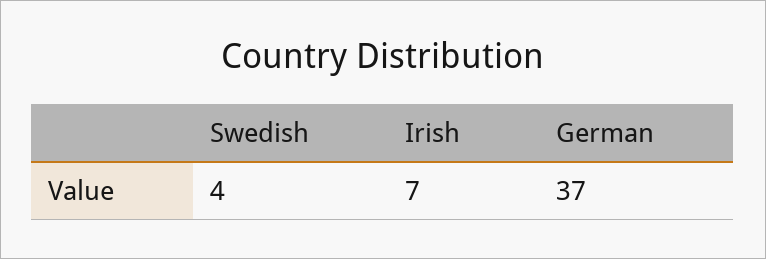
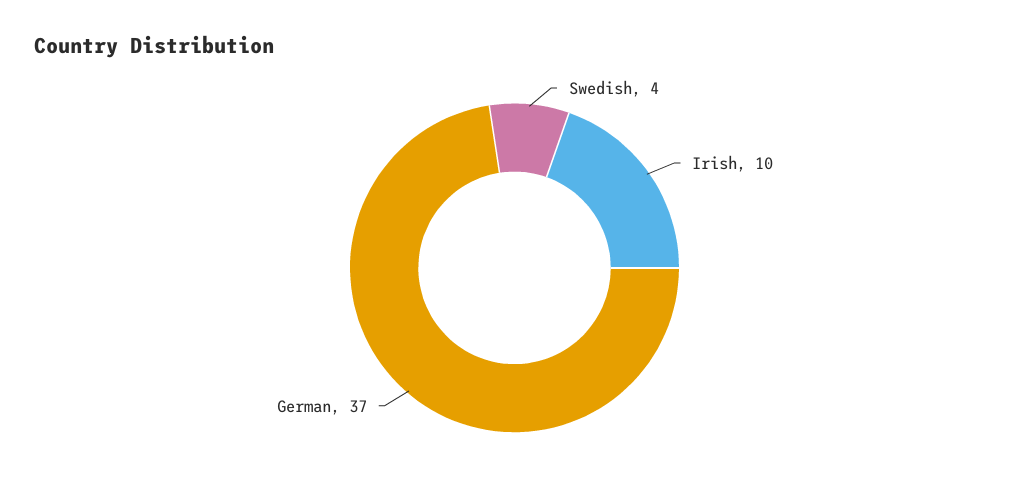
Irish: 7 -> 10

